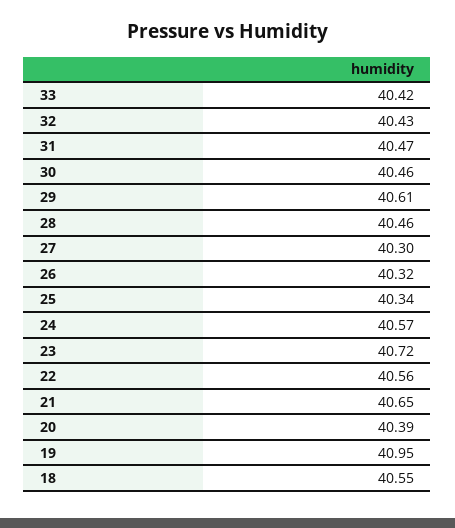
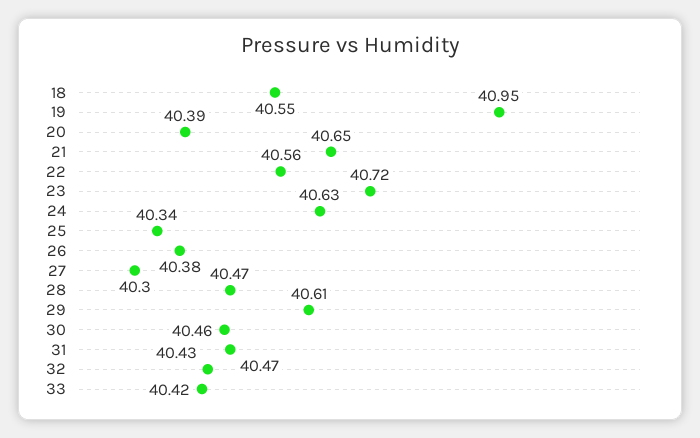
28: 40.46 -> 40.47
26: 40.32 -> 40.38
24: 40.57 -> 40.63

